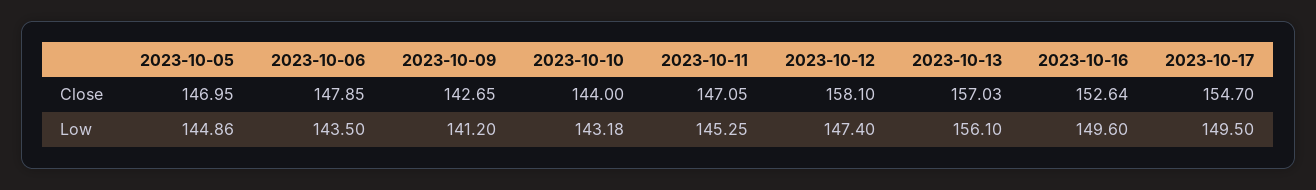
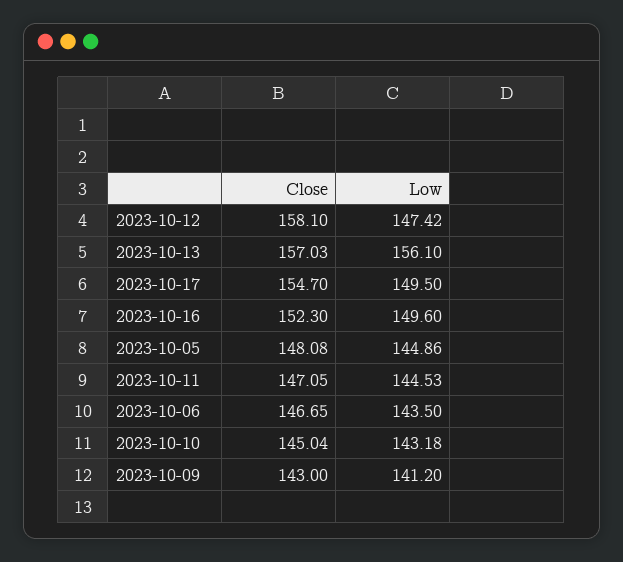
2023-10-05, Close: 146.95 -> 148.08
2023-10-06, Close: 147.85 -> 146.65
2023-10-09, Close: 142.65 -> 143
2023-10-10, Close: 144 -> 145.04
2023-10-16, Close: 152.64 -> 152.3
2023-10-11, Low: 145.25 -> 144.53
2023-10-12, Low: 147.4 -> 147.42

